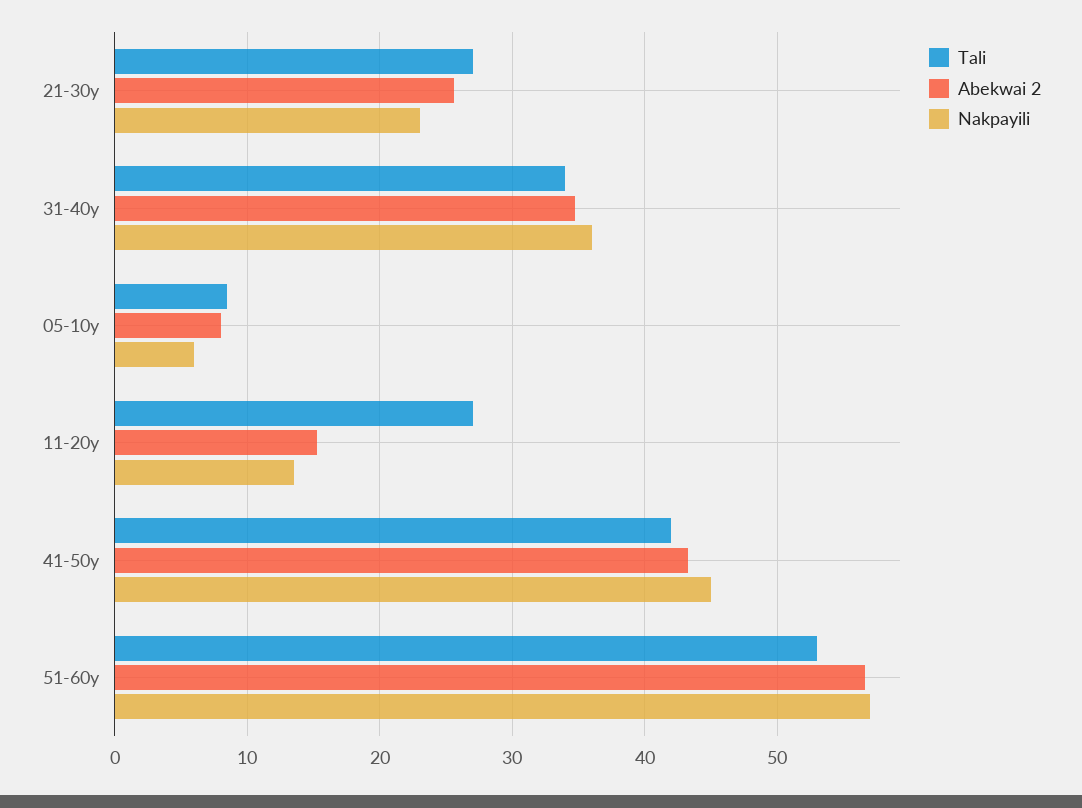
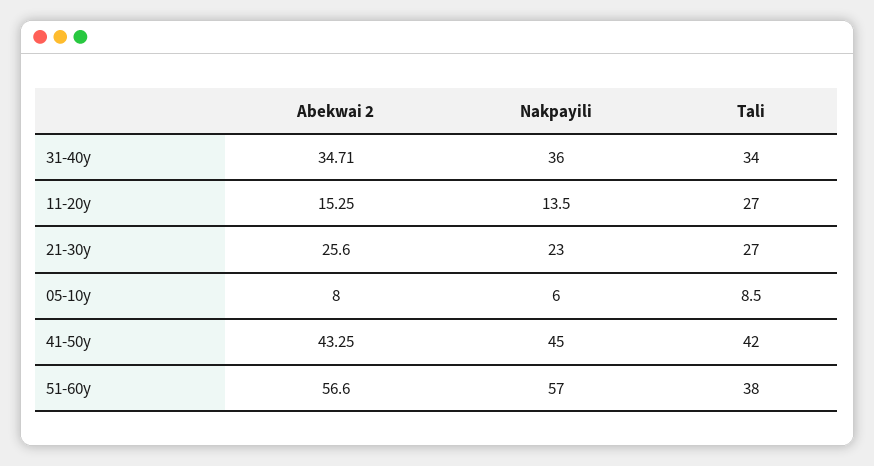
Tali, 51-60y: 53 -> 38

